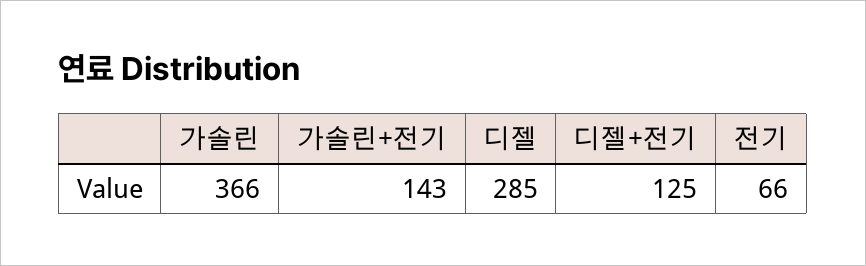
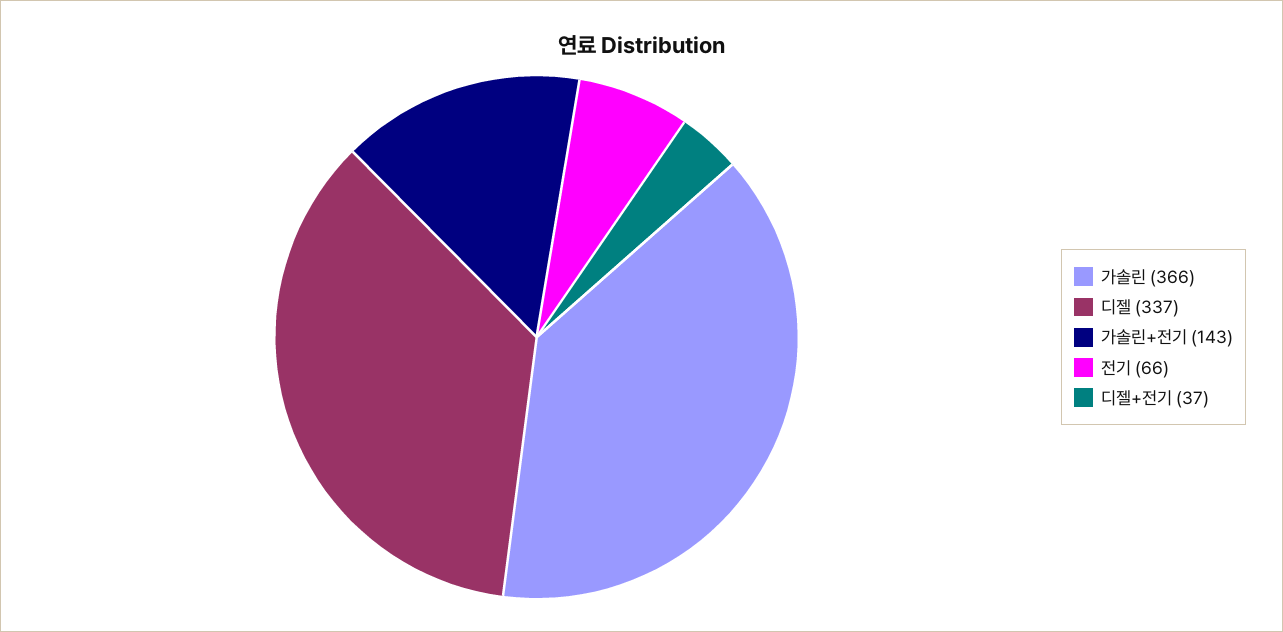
디젤: 285 -> 337
디젤+전기: 125 -> 37

